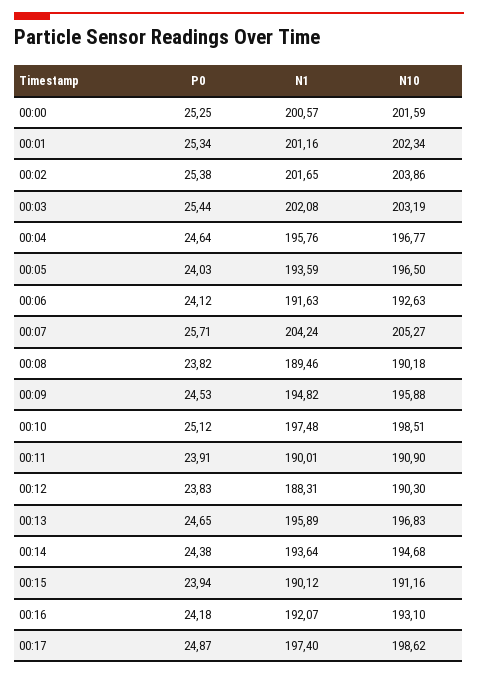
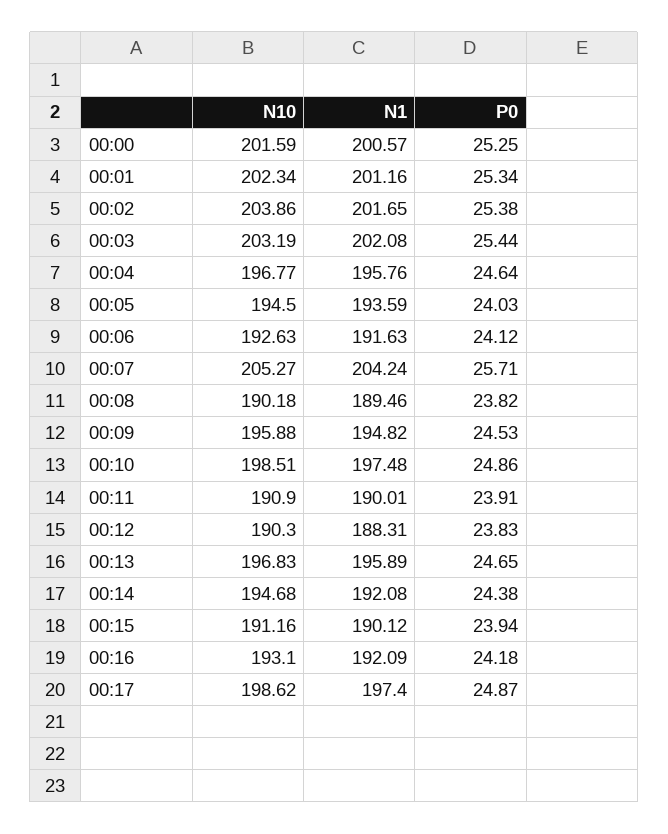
N10, 00:05: 196.5 -> 194.5
P0, 00:10: 25.12 -> 24.86
N1, 00:14: 193.64 -> 192.08
N1, 00:16: 192.07 -> 192.09

